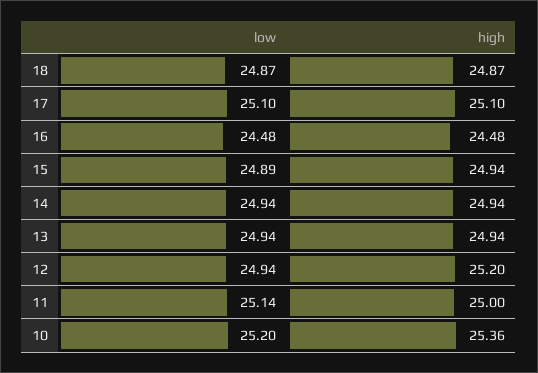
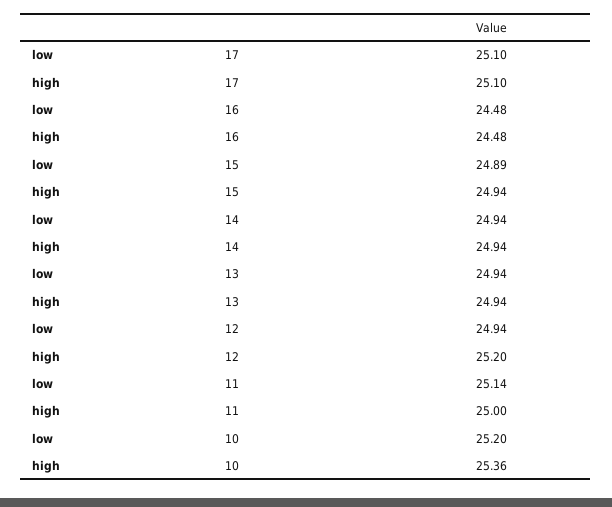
low, 18: 24.87 -> none
high, 18: 24.87 -> none

